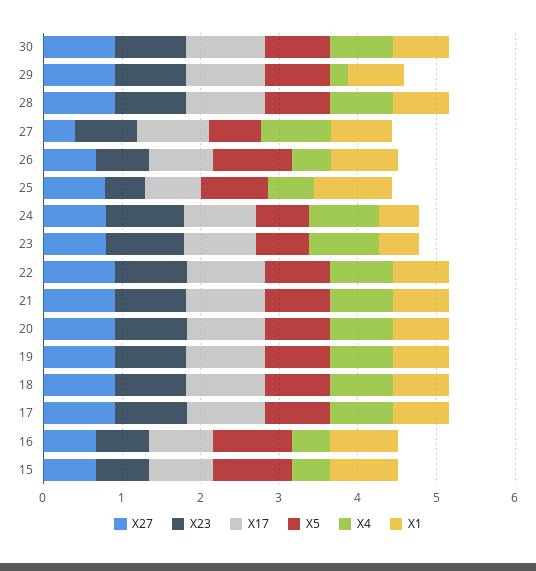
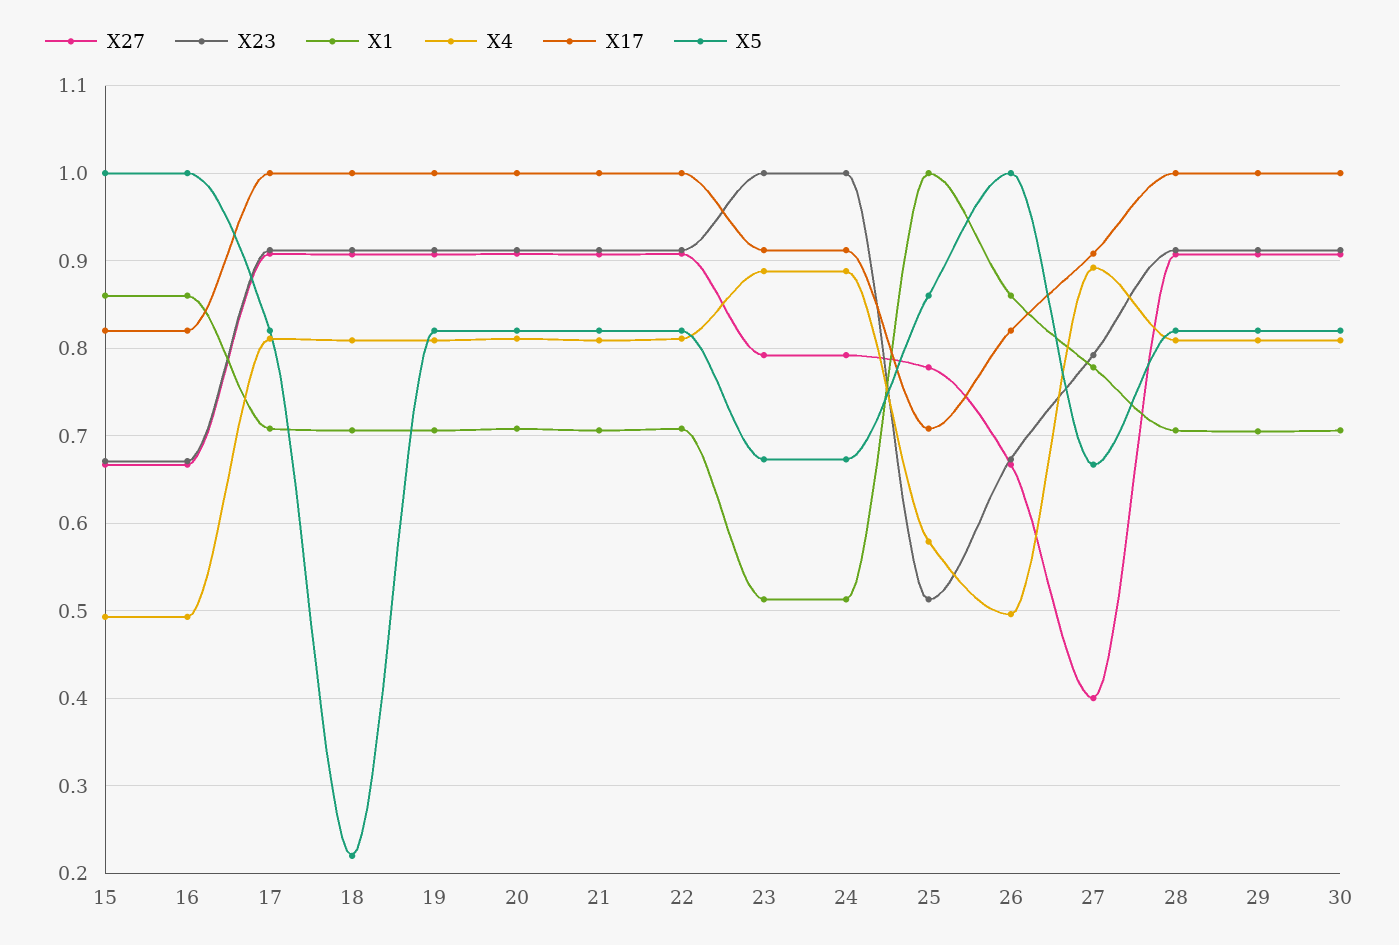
X4, 29: 0.2 -> 0.81
X5, 18: 0.8 -> 0.22

